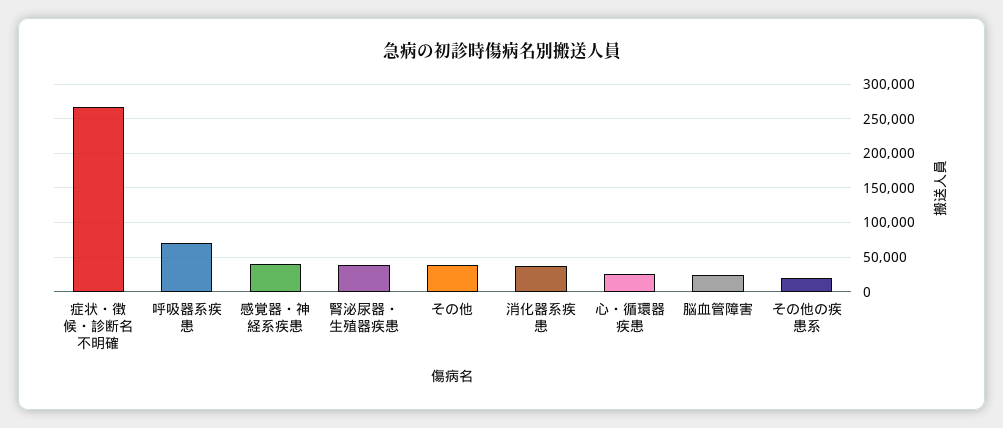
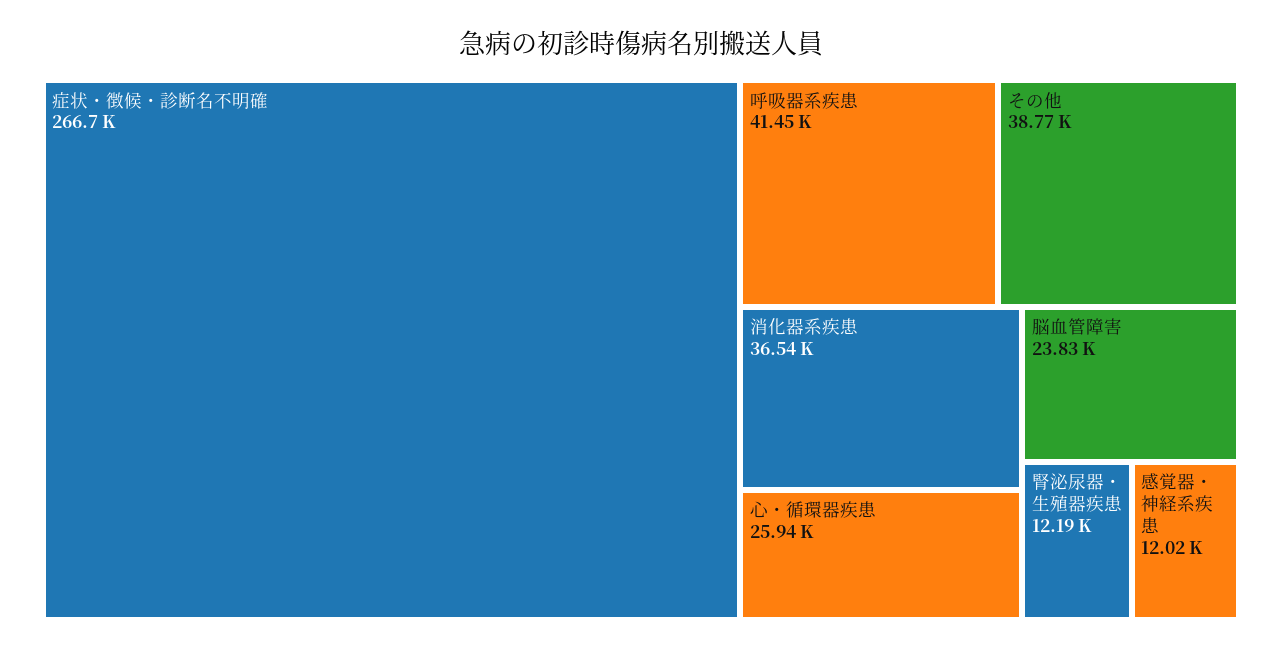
呼吸器系疾患: 70000 -> 41450
感覚器・神経系疾患: 40000 -> 12020
腎泌尿器・生殖器疾患: 40000 -> 12190
その他の疾患系: 20000 -> none

